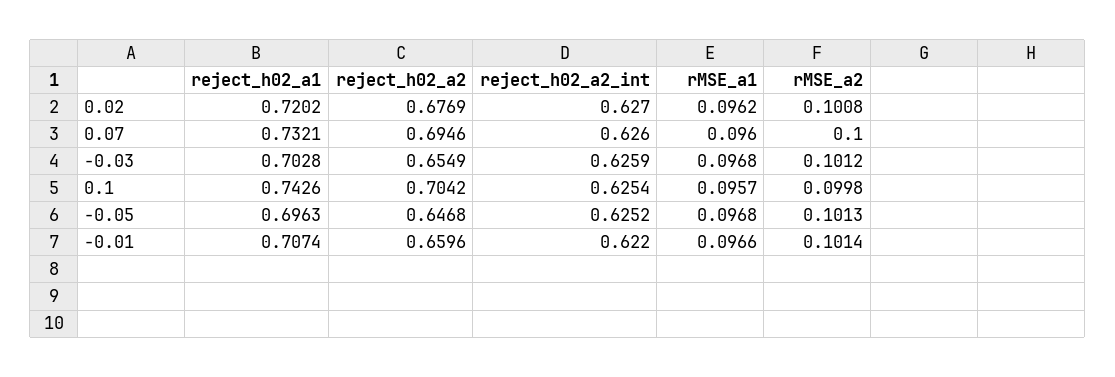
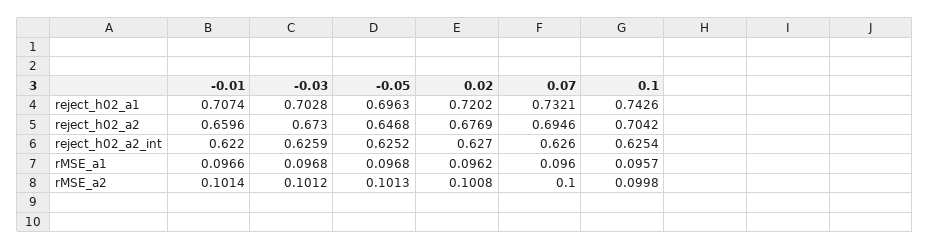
reject_h02_a2, -0.03: 0.6549 -> 0.673

